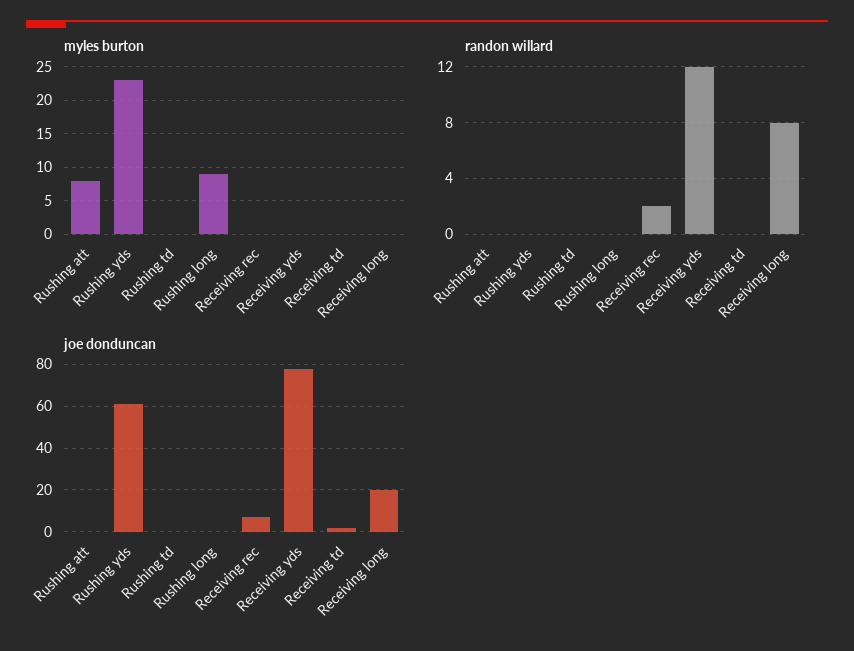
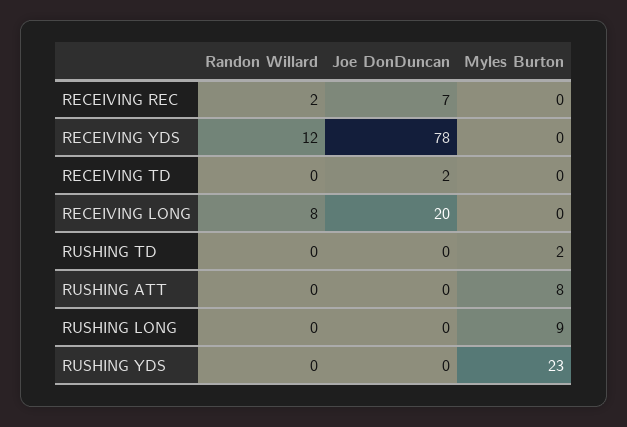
myles burton, Rushing td: 0 -> 2
joe donduncan, Rushing yds: 60 -> 0

